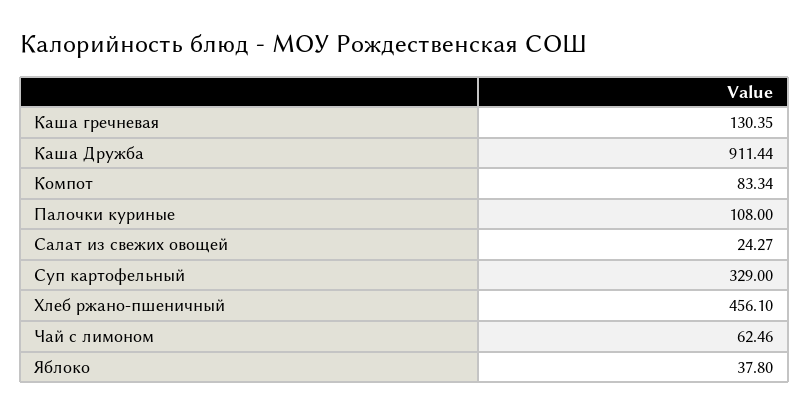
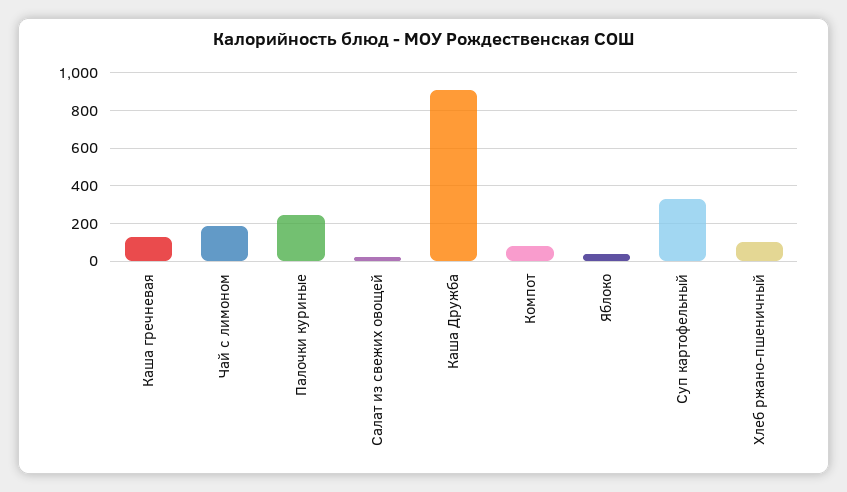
Палочки куриные: 108 -> 250
Хлеб ржано-пшеничный: 456.1 -> 100
Чай с лимоном: 62.46 -> 200

